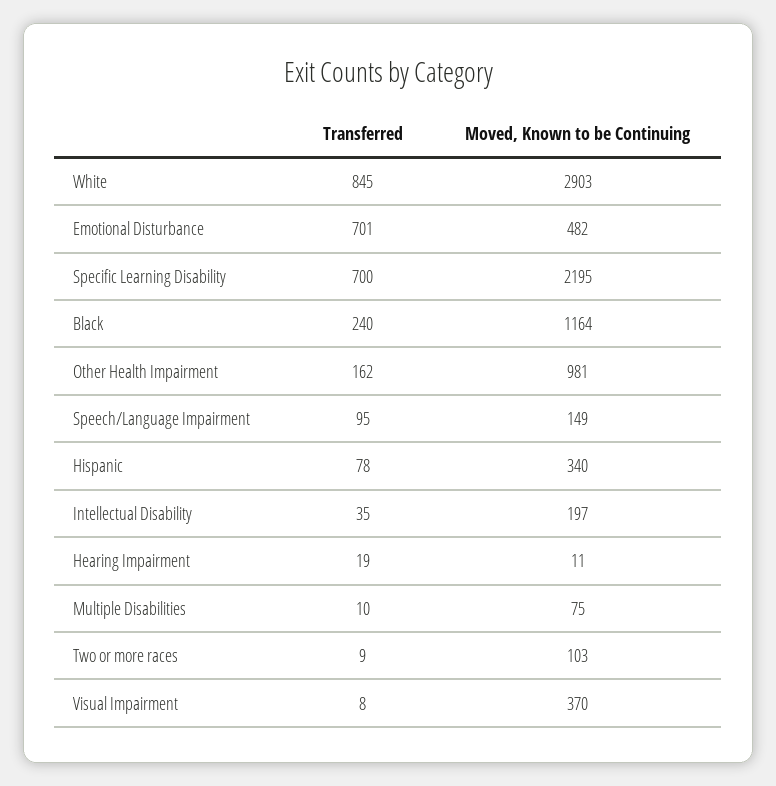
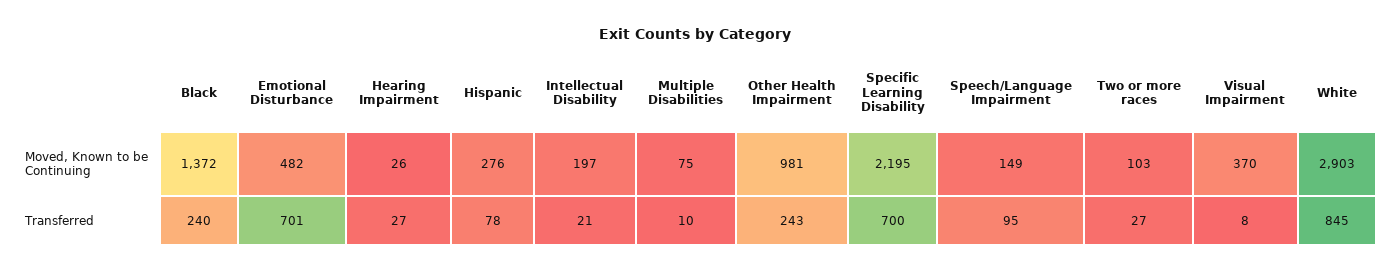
Moved, Known to be Continuing, Black: 1164 -> 1372
Transferred, Other Health Impairment: 162 -> 243
Moved, Known to be Continuing, Hispanic: 340 -> 276
Transferred, Intellectual Disability: 35 -> 21
Transferred, Hearing Impairment: 19 -> 27
Moved, Known to be Continuing, Hearing Impairment: 11 -> 26
Transferred, Two or more races: 9 -> 27

